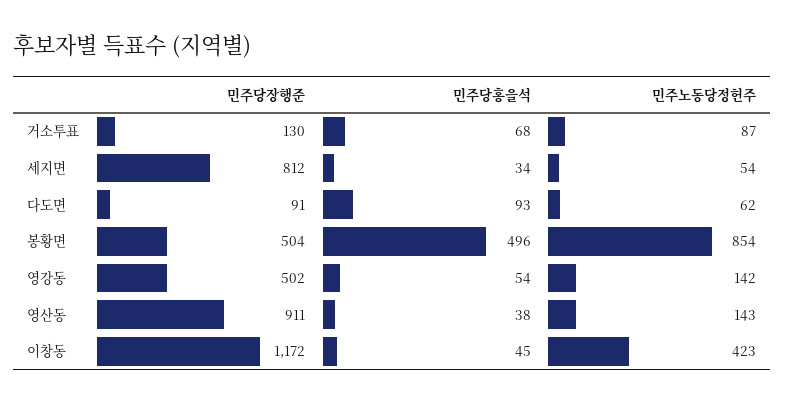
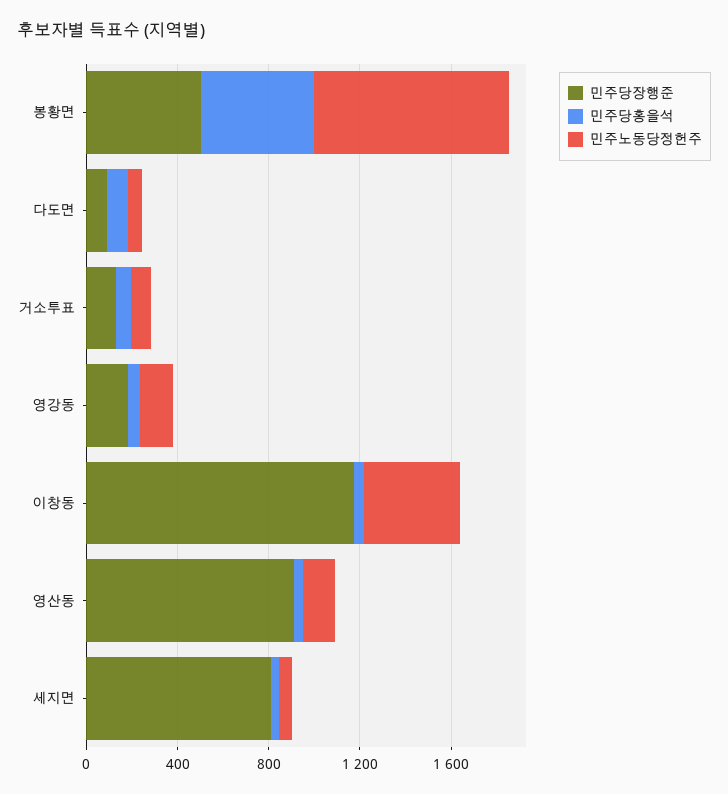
민주당장행준, 영강동: 502 -> 200

